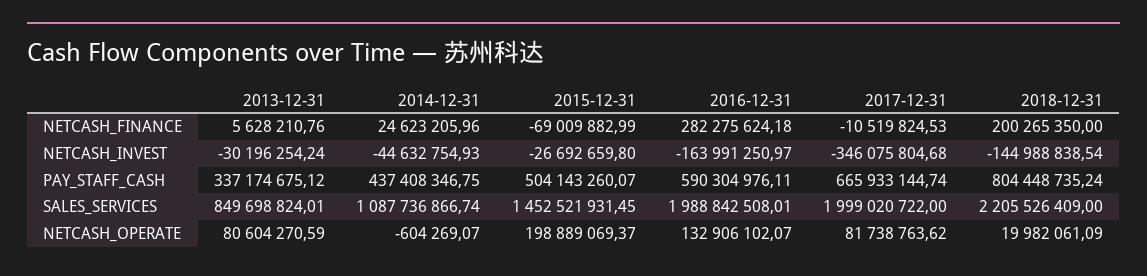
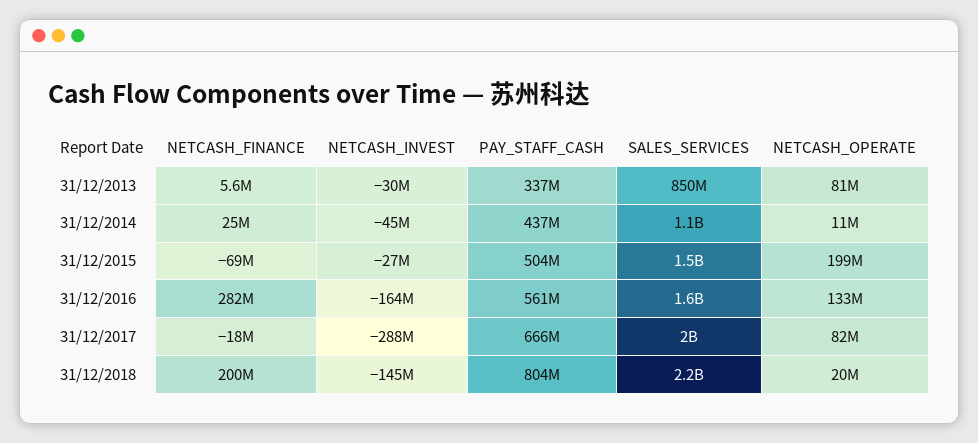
2017-12-31, NETCASH_FINANCE: -10519824.53 -> -18000000
2017-12-31, NETCASH_INVEST: -346075804.68 -> -288000000
2016-12-31, PAY_STAFF_CASH: 590304976.11 -> 561000000
2016-12-31, SALES_SERVICES: 1988842508.01 -> 1600000000
2014-12-31, NETCASH_OPERATE: -604269.07 -> 11000000

